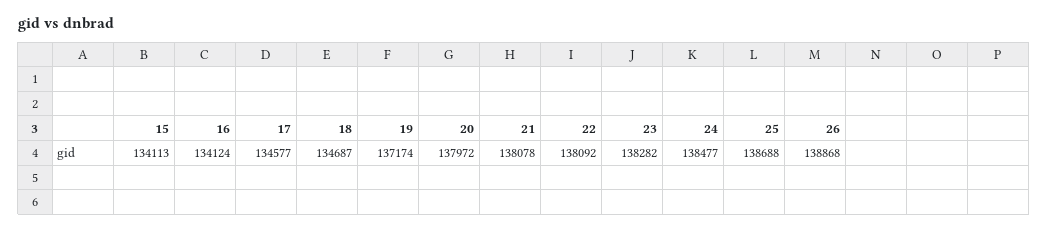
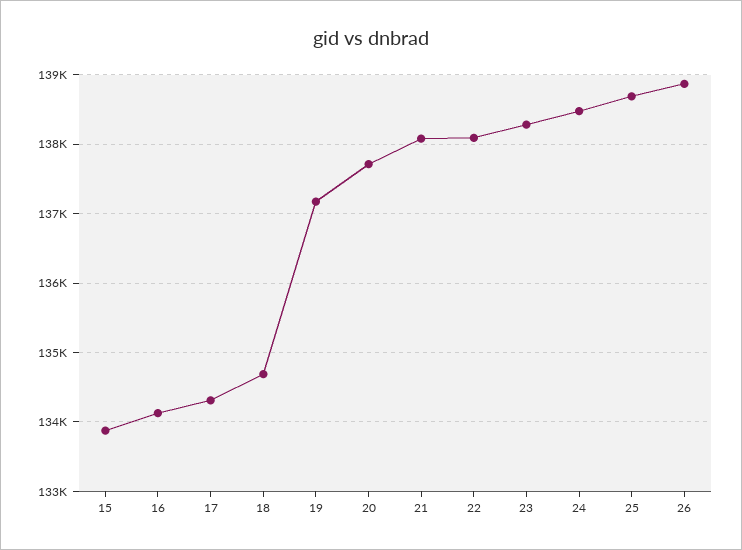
15: 134113 -> 133900
17: 134577 -> 134300
20: 137972 -> 137700

